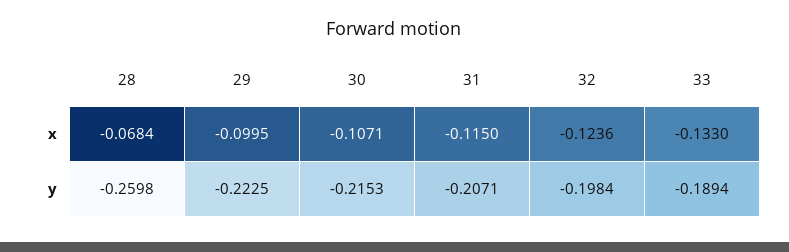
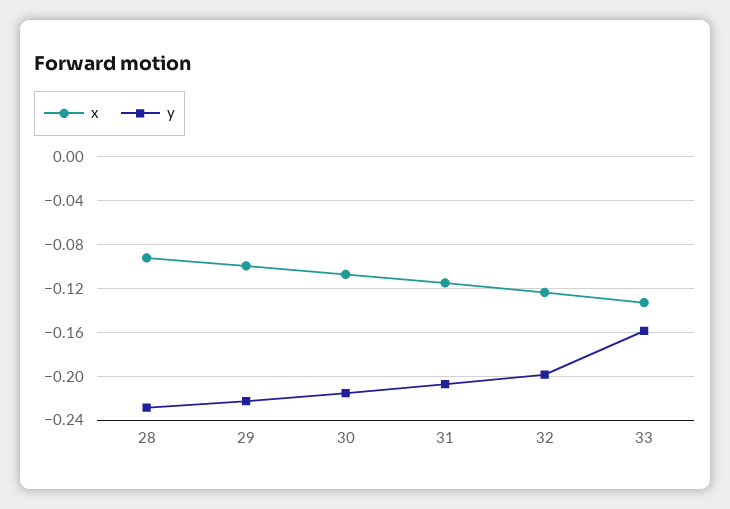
x, 28: -0.0684 -> -0.09
y, 28: -0.2598 -> -0.23
y, 33: -0.1894 -> -0.16

